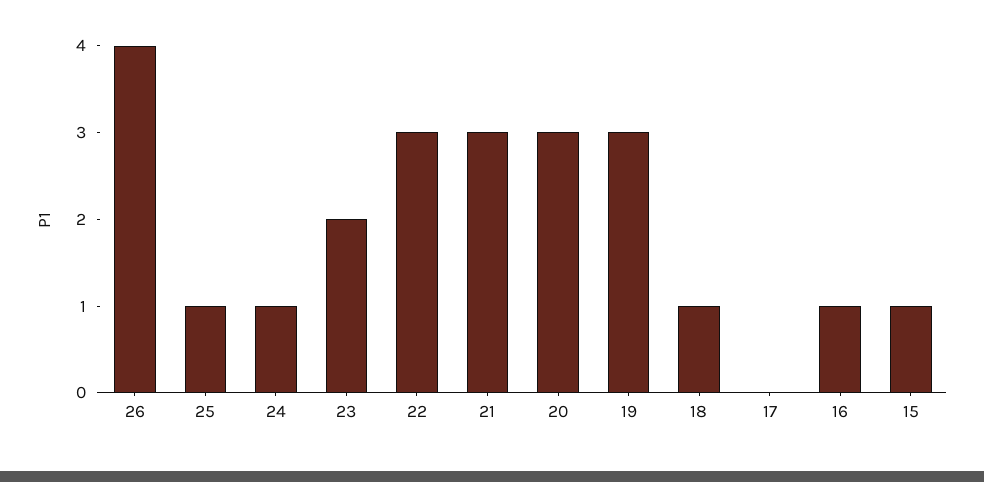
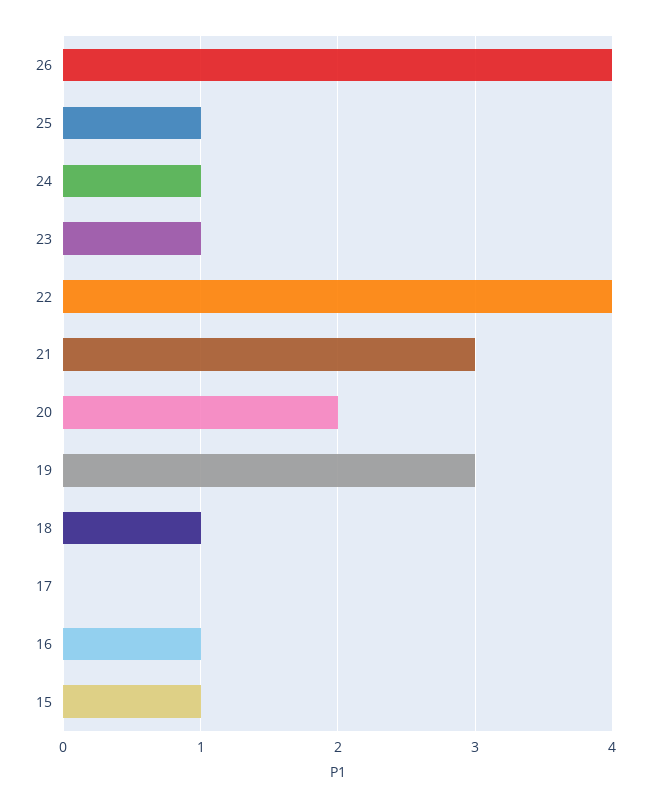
23: 2 -> 1
22: 3 -> 4
20: 3 -> 2

